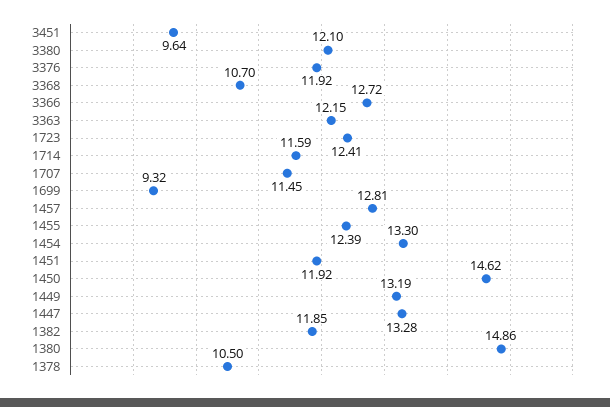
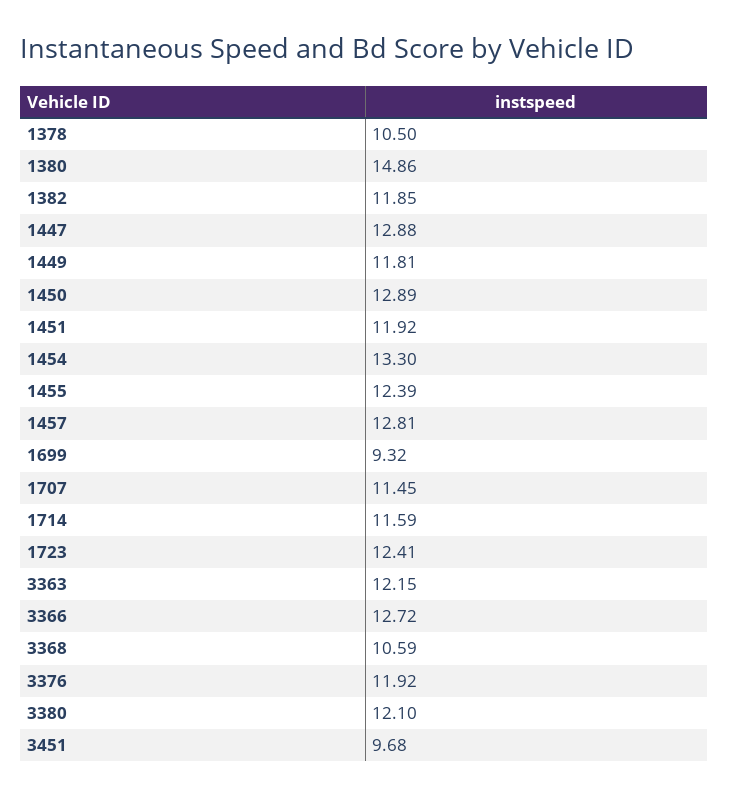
3451: 9.64 -> 9.68
3368: 10.7 -> 10.59
1450: 14.62 -> 12.89
1449: 13.19 -> 11.81
1447: 13.28 -> 12.88

